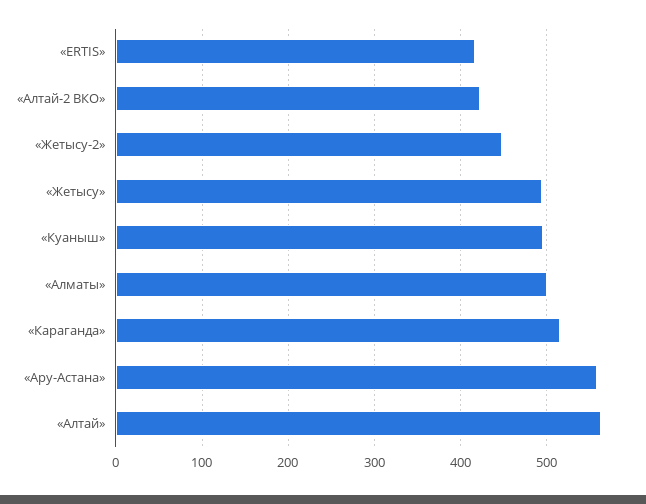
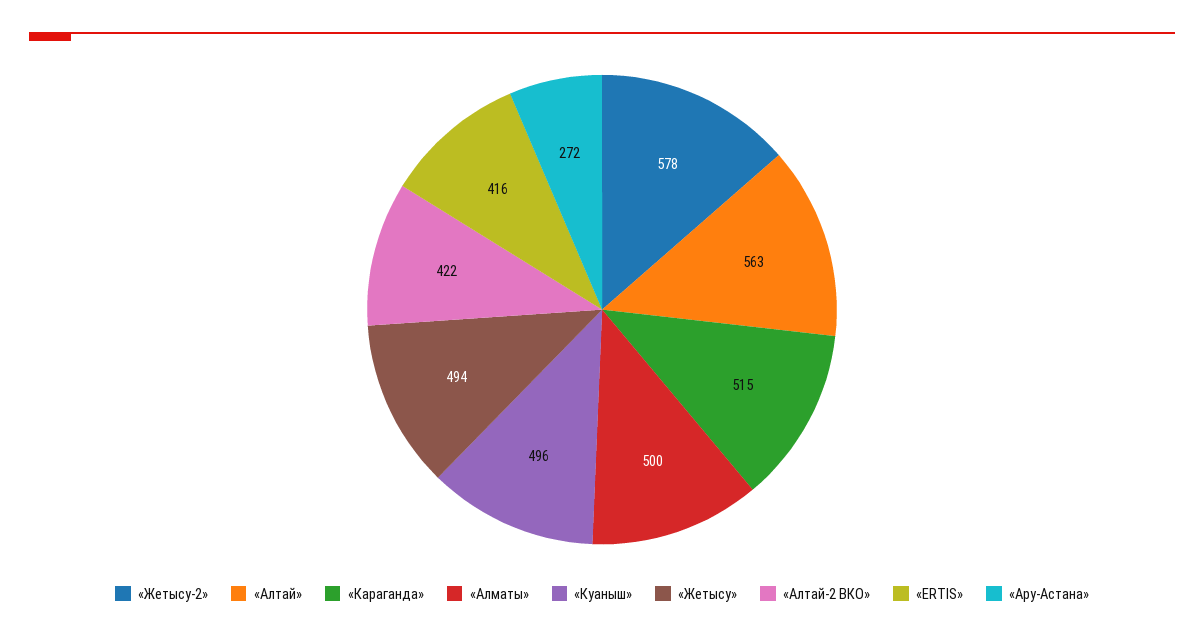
«Жетысу-2»: 450 -> 578
«Ару-Астана»: 560 -> 272

